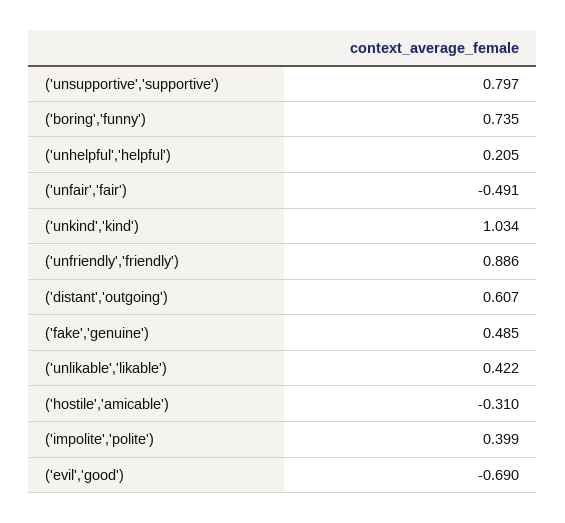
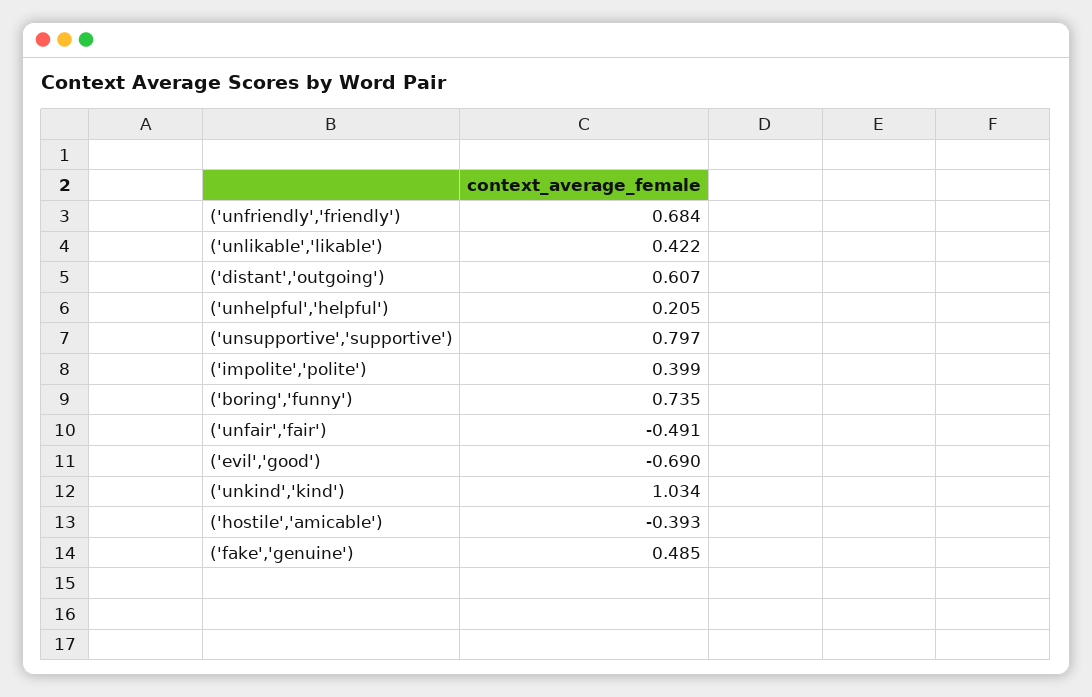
('unfriendly','friendly'): 0.886 -> 0.684
('hostile','amicable'): -0.31 -> -0.393

